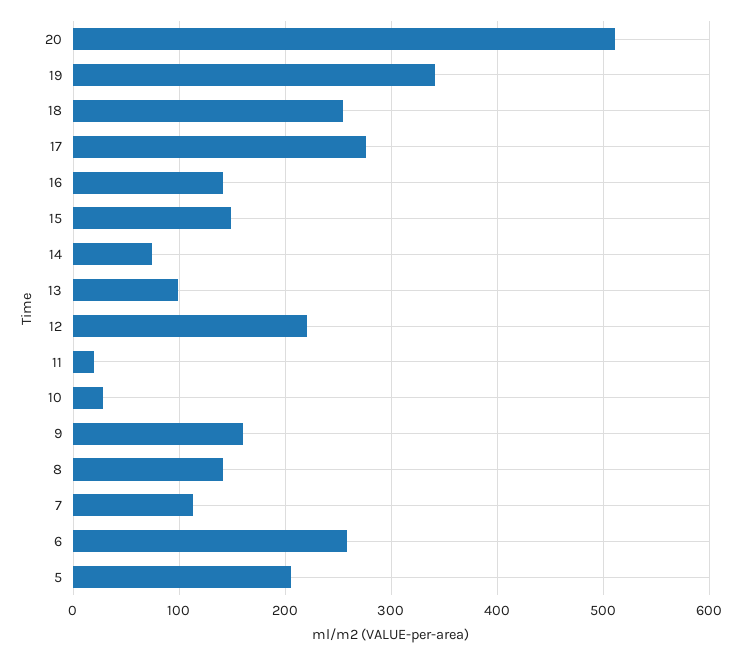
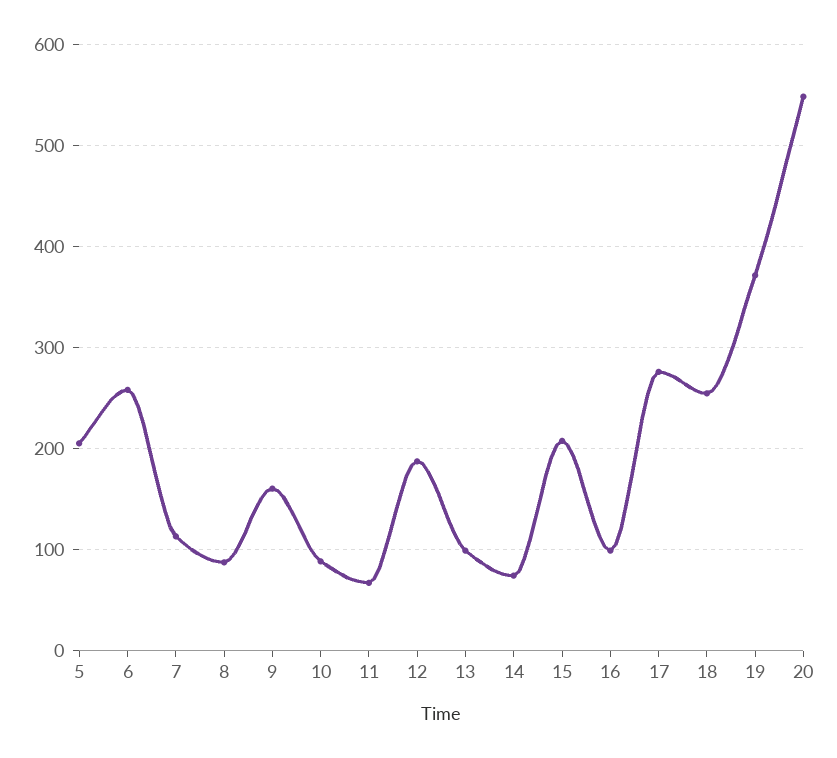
20: 510 -> 550
19: 340 -> 370
16: 140 -> 100
15: 150 -> 210
12: 220 -> 190
11: 20 -> 70
10: 30 -> 90
8: 140 -> 90

